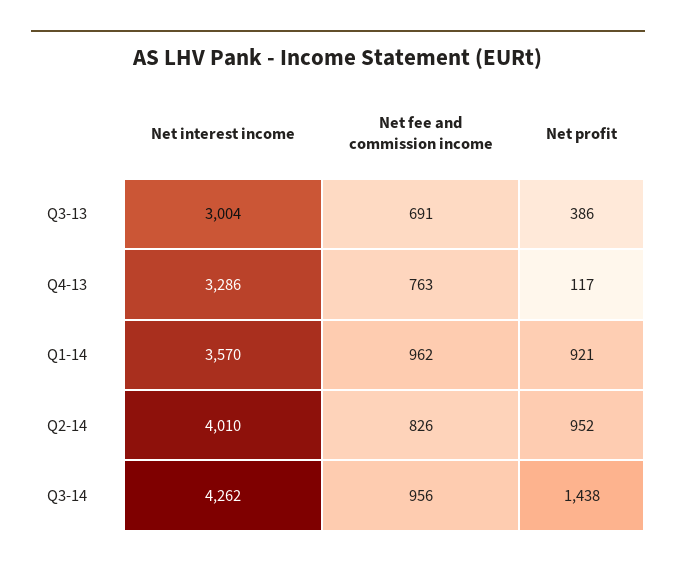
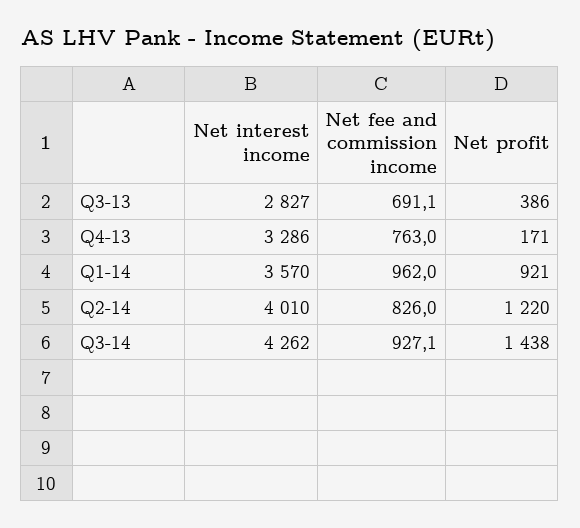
Net interest income, Q3-13: 3004 -> 2827
Net profit, Q4-13: 117 -> 171
Net profit, Q2-14: 952 -> 1220
Net fee and commission income, Q3-14: 956 -> 927.1

